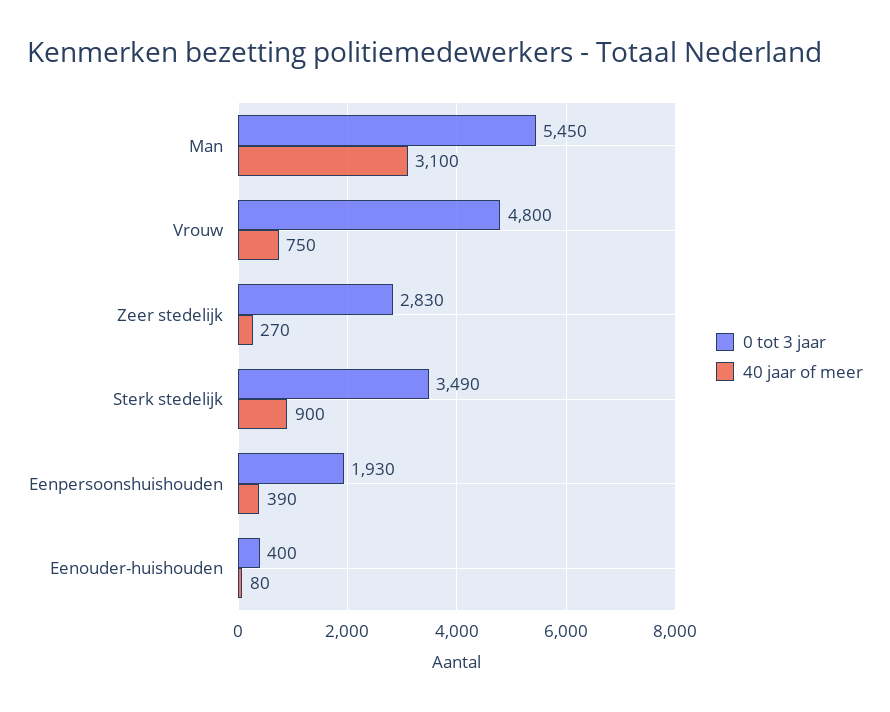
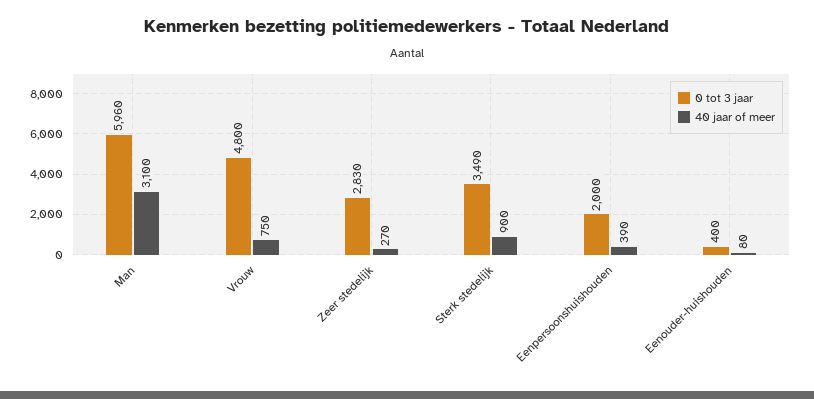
0 tot 3 jaar, Man: 5450 -> 5960
0 tot 3 jaar, Eenpersoonshuishouden: 1930 -> 2000

